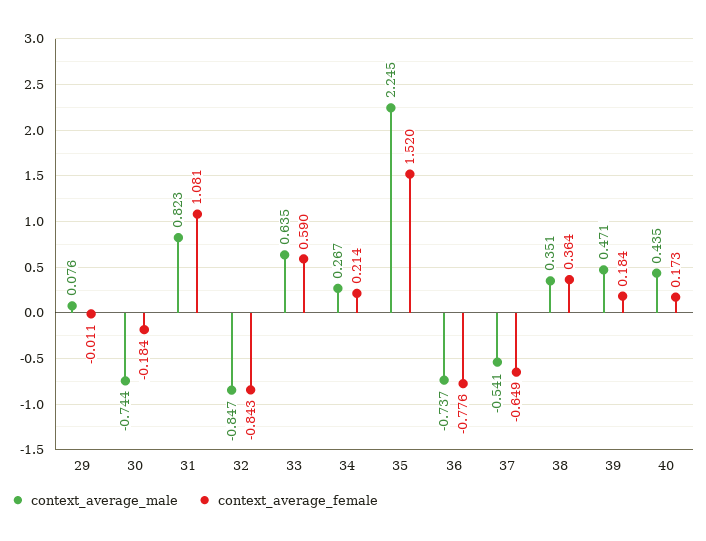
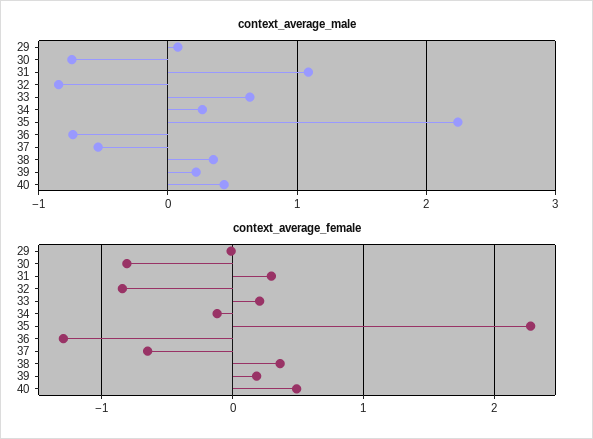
context_average_female, 30: -0.184 -> -0.8
context_average_male, 31: 0.823 -> 1.1
context_average_female, 31: 1.081 -> 0.3
context_average_female, 33: 0.59 -> 0.2
context_average_female, 34: 0.214 -> -0.1
context_average_female, 35: 1.52 -> 2.3
context_average_female, 36: -0.776 -> -1.3
context_average_male, 39: 0.471 -> 0.2
context_average_female, 40: 0.173 -> 0.5

